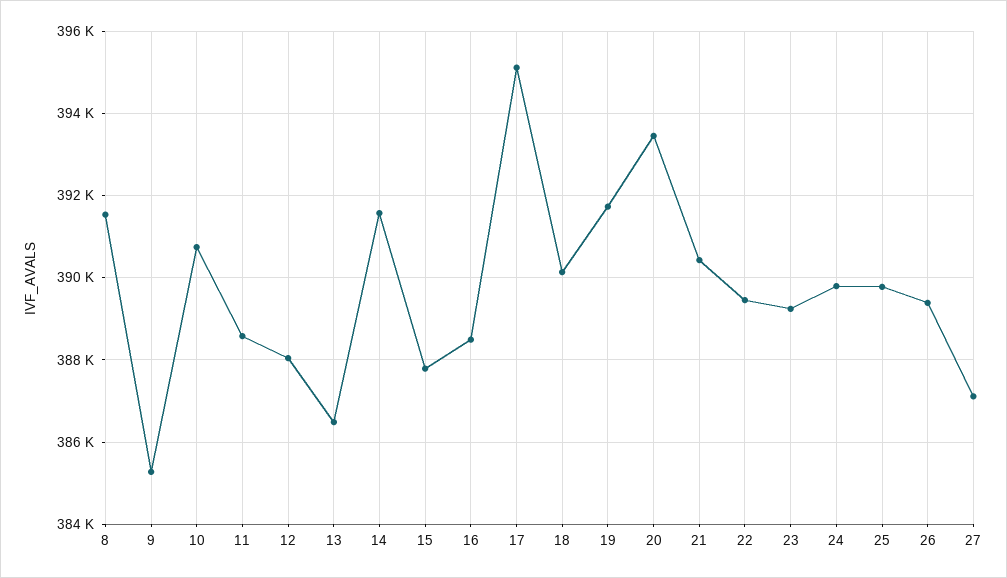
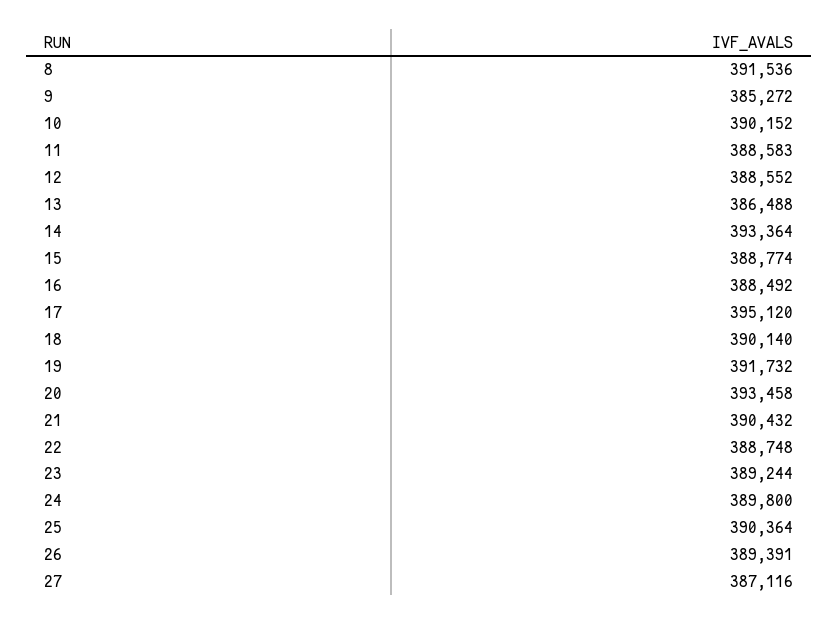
10: 390800 -> 390152
12: 388000 -> 388552
14: 391600 -> 393364
15: 387800 -> 388774
22: 389400 -> 388748
25: 389800 -> 390364

